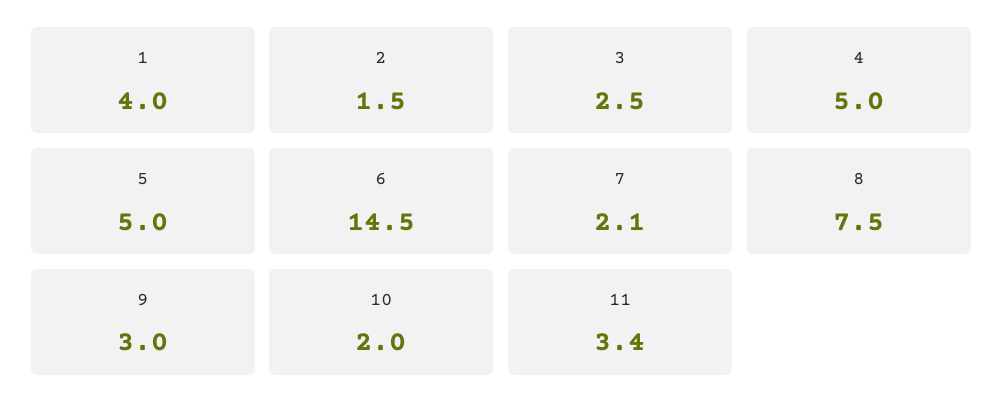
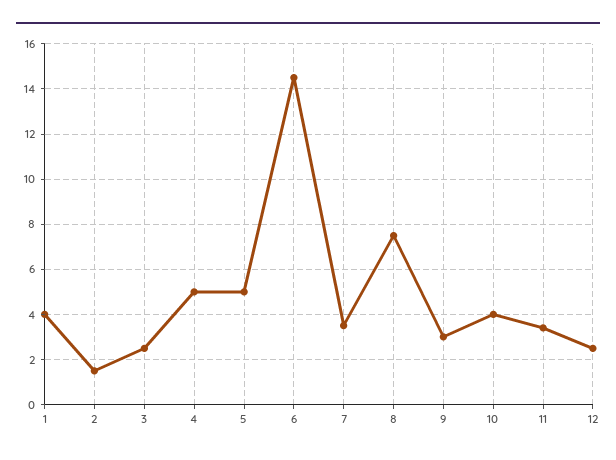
7: 2.1 -> 3.5
10: 2 -> 4
12: none -> 2.5

